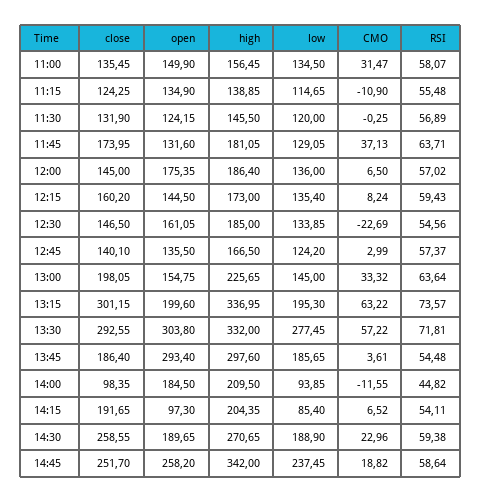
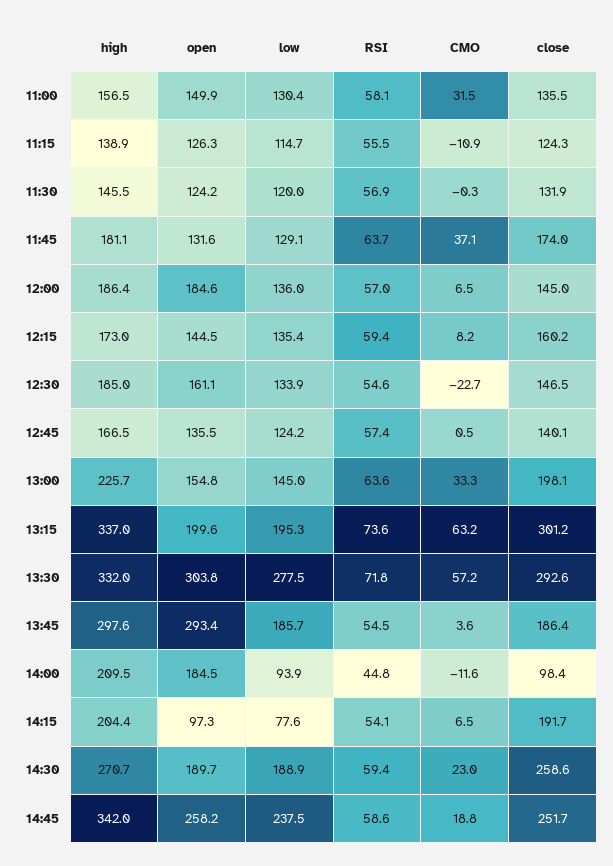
low, 11:00: 134.5 -> 130.4
open, 11:15: 134.9 -> 126.3
open, 12:00: 175.35 -> 184.6
CMO, 12:45: 2.99 -> 0.5
low, 14:15: 85.4 -> 77.6

